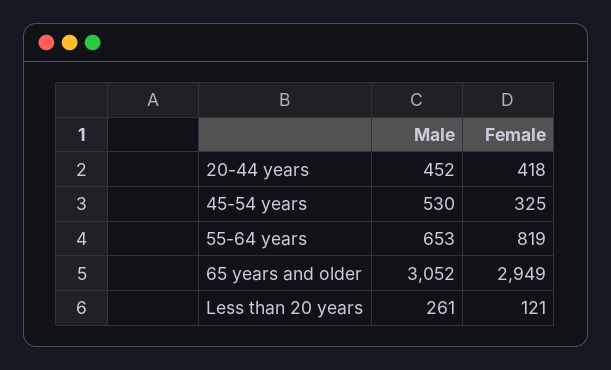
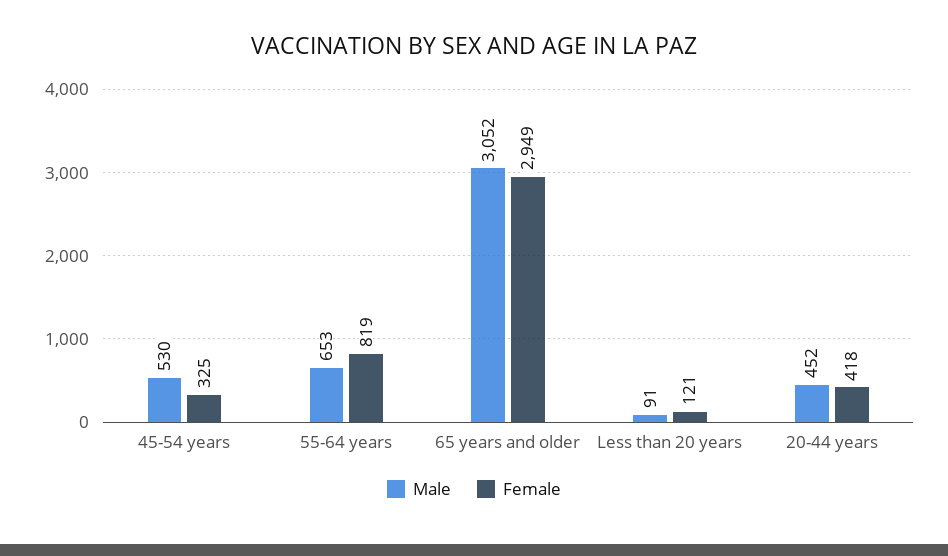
Male, Less than 20 years: 261 -> 91

